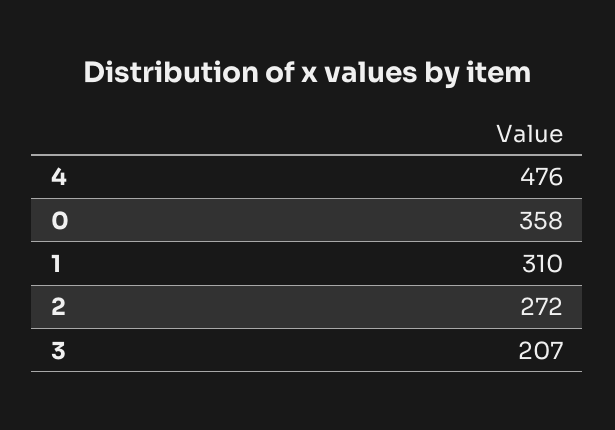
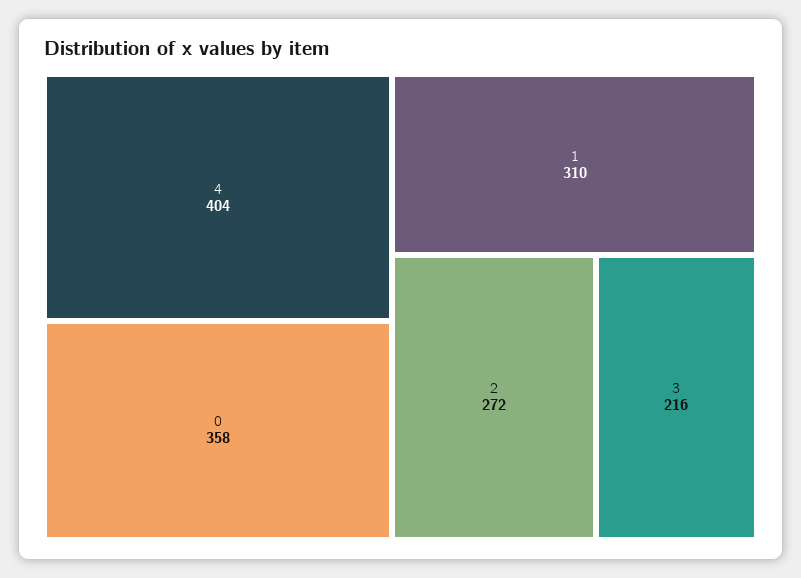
4: 476 -> 404
3: 207 -> 216

